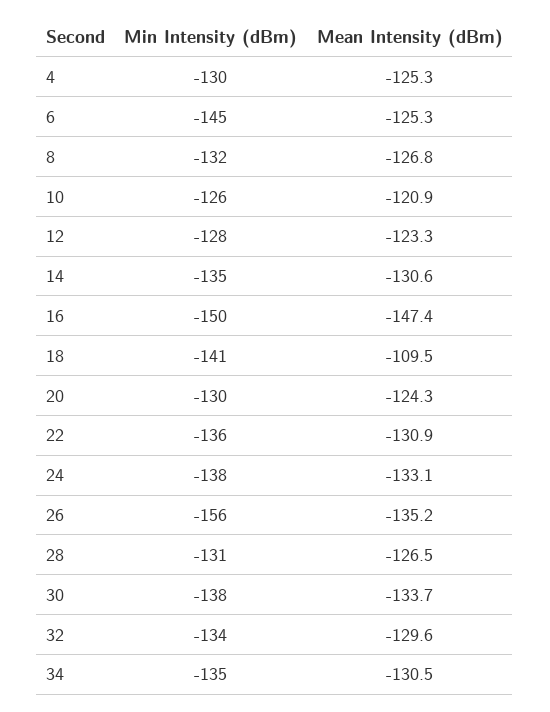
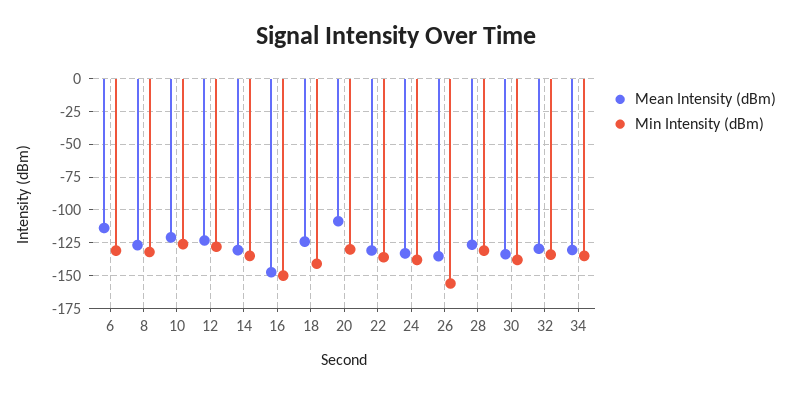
Min Intensity (dBm), 4: -130 -> none
Mean Intensity (dBm), 4: -125.3 -> none
Min Intensity (dBm), 6: -145 -> -130
Mean Intensity (dBm), 6: -125.3 -> -115
Mean Intensity (dBm), 18: -109.5 -> -125
Mean Intensity (dBm), 20: -124.3 -> -110

